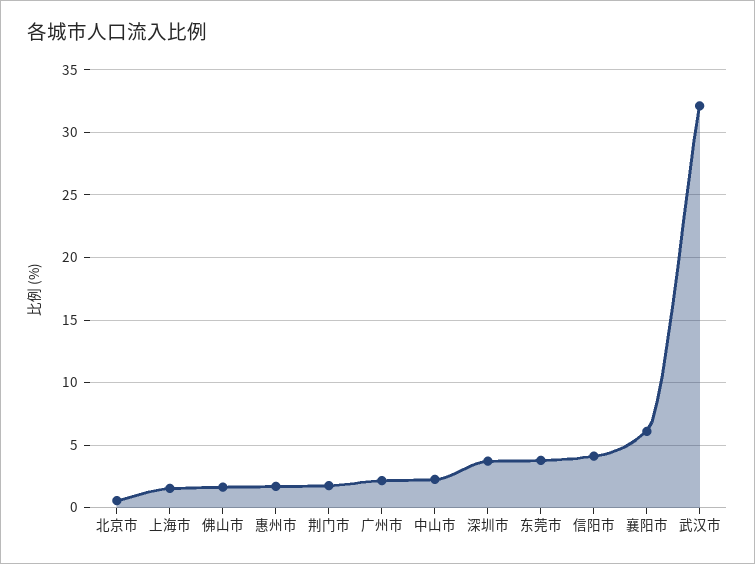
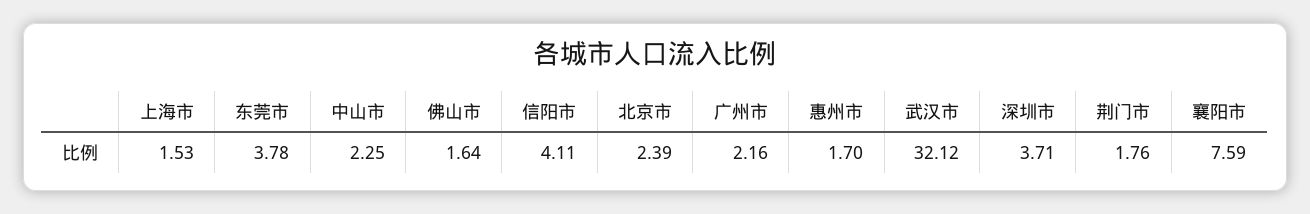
北京市: 0.5 -> 2.39
襄阳市: 6 -> 7.59

